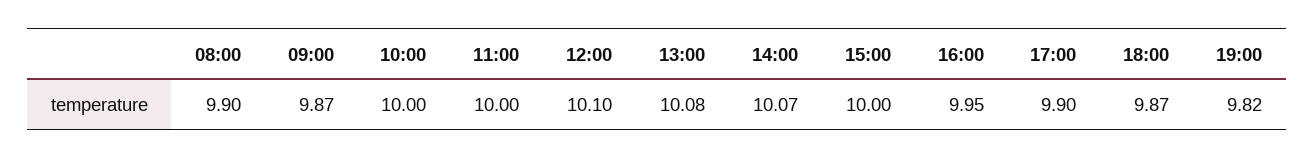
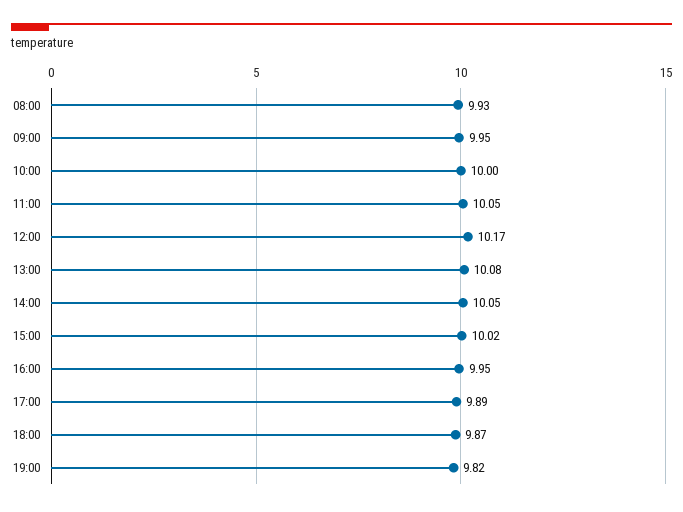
08:00: 9.9 -> 9.93
09:00: 9.87 -> 9.95
11:00: 10 -> 10.05
12:00: 10.1 -> 10.17
14:00: 10.07 -> 10.05
15:00: 10 -> 10.02
17:00: 9.9 -> 9.89

